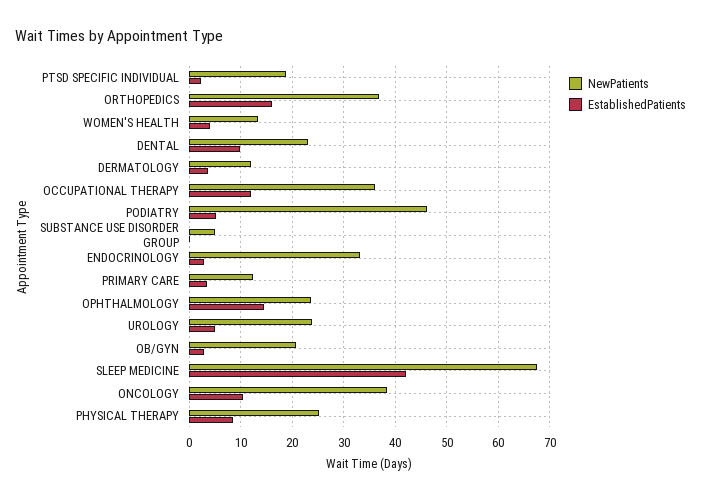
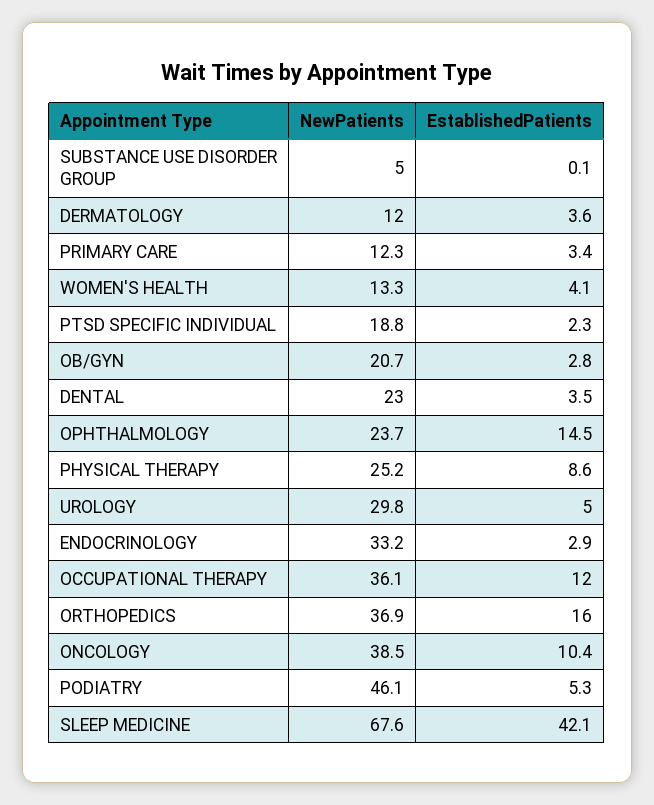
EstablishedPatients, DENTAL: 10 -> 3.5
NewPatients, UROLOGY: 24 -> 29.8

